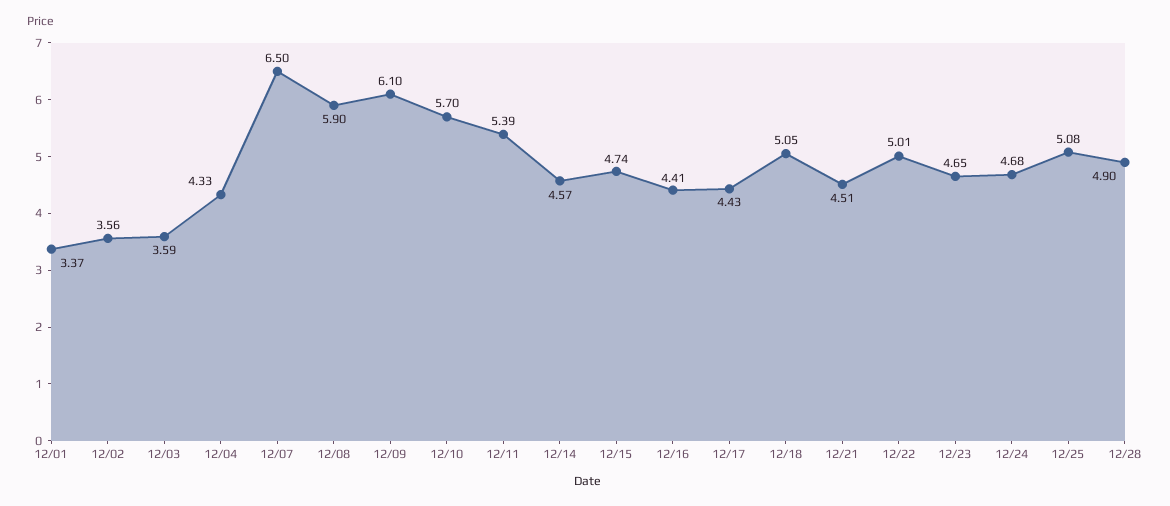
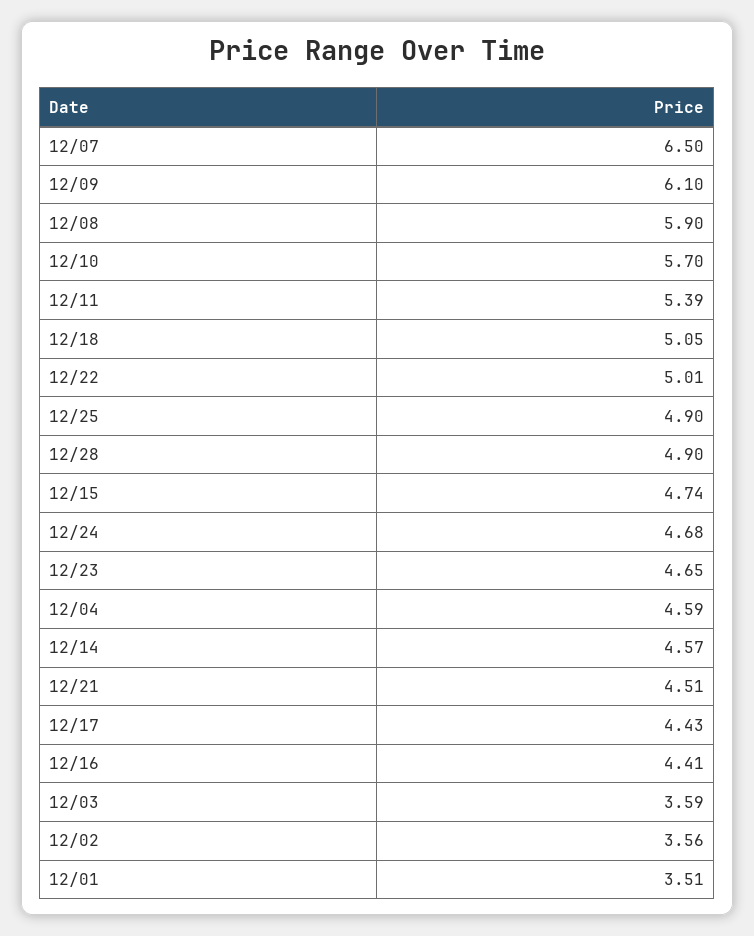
12/01: 3.37 -> 3.51
12/04: 4.33 -> 4.59
12/25: 5.08 -> 4.9

